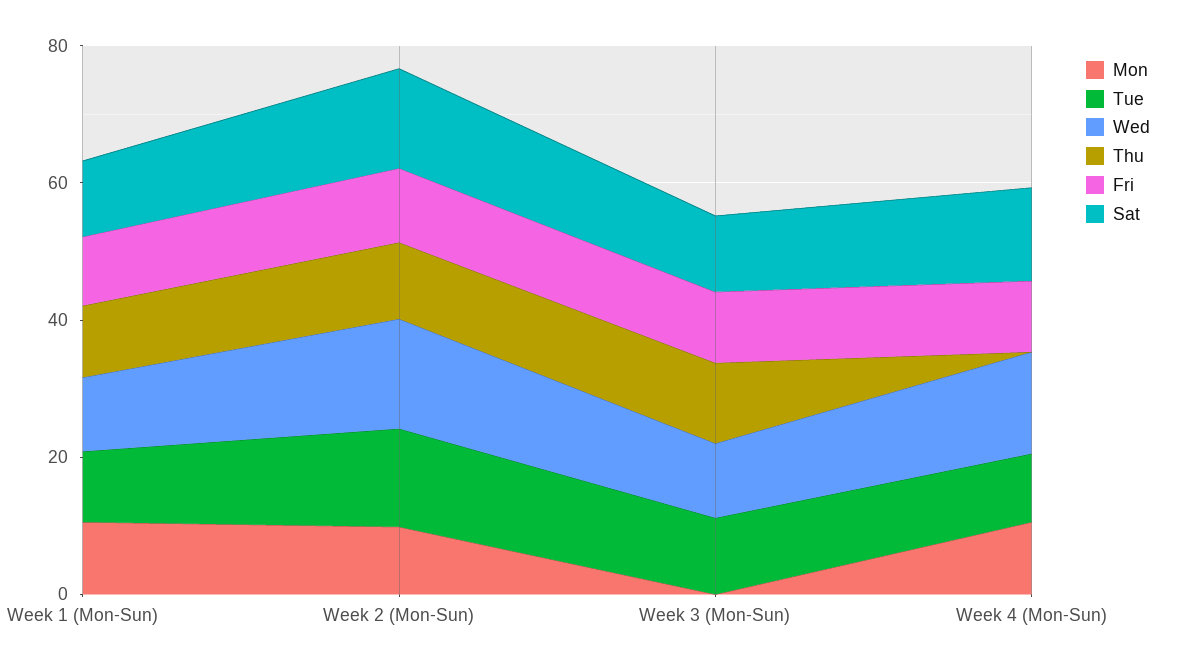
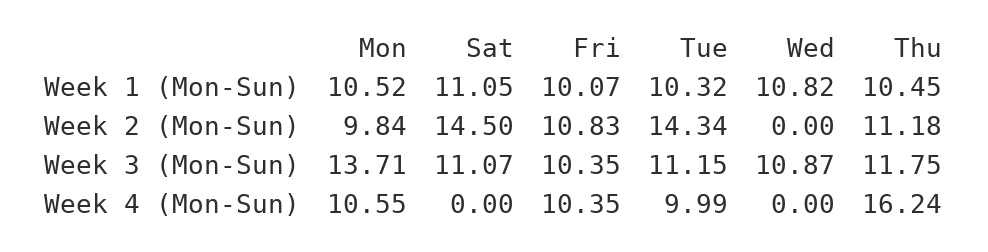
Wed, Week 2 (Mon-Sun): 15 -> 0
Mon, Week 3 (Mon-Sun): 0 -> 13.71
Wed, Week 4 (Mon-Sun): 15 -> 0
Thu, Week 4 (Mon-Sun): 0 -> 16.24
Sat, Week 4 (Mon-Sun): 15 -> 0

